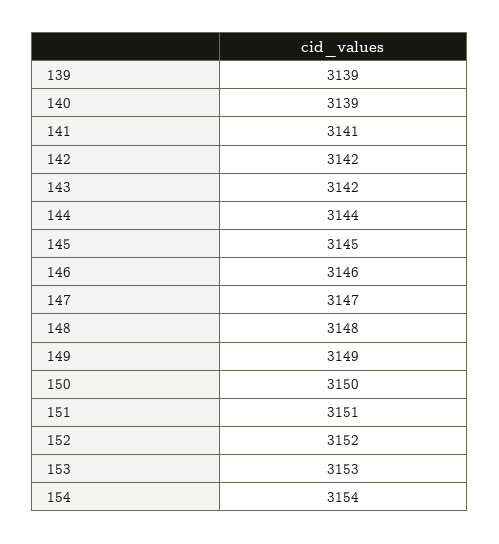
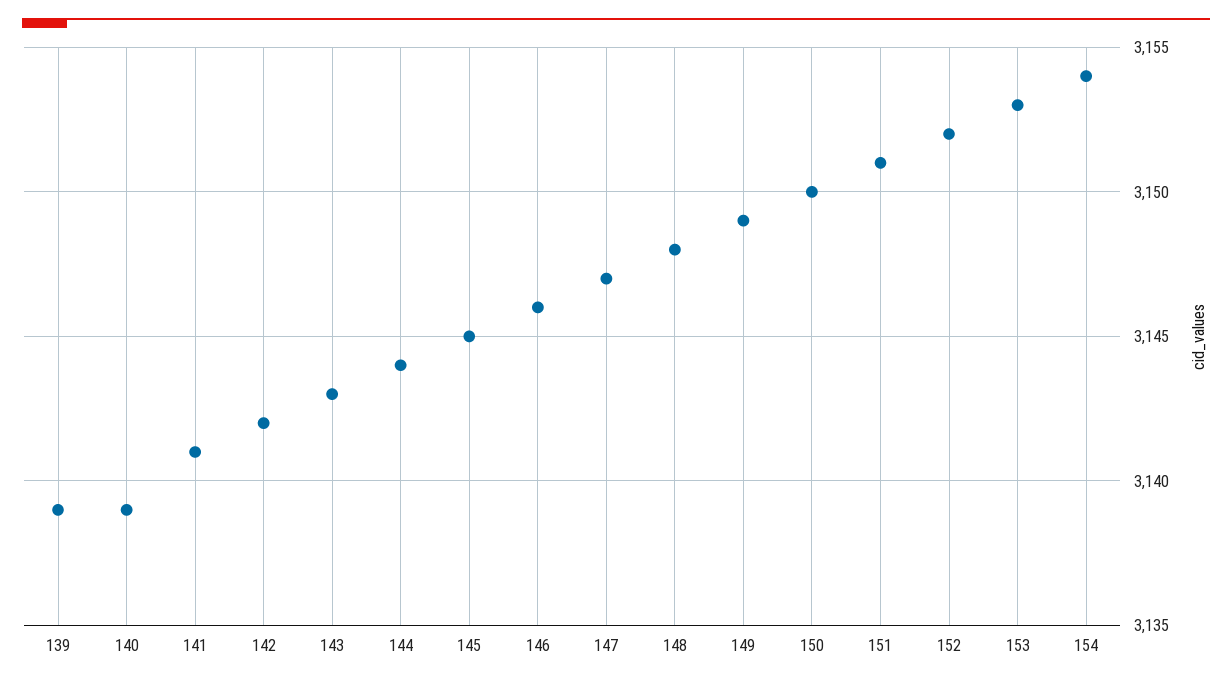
143: 3142 -> 3143

